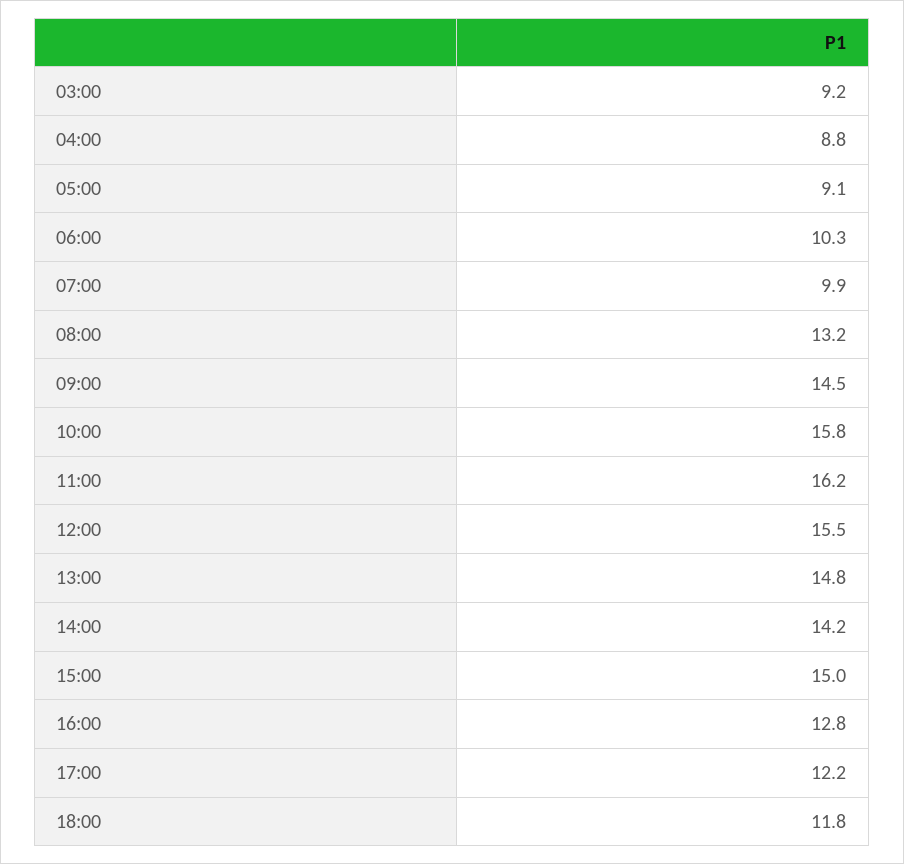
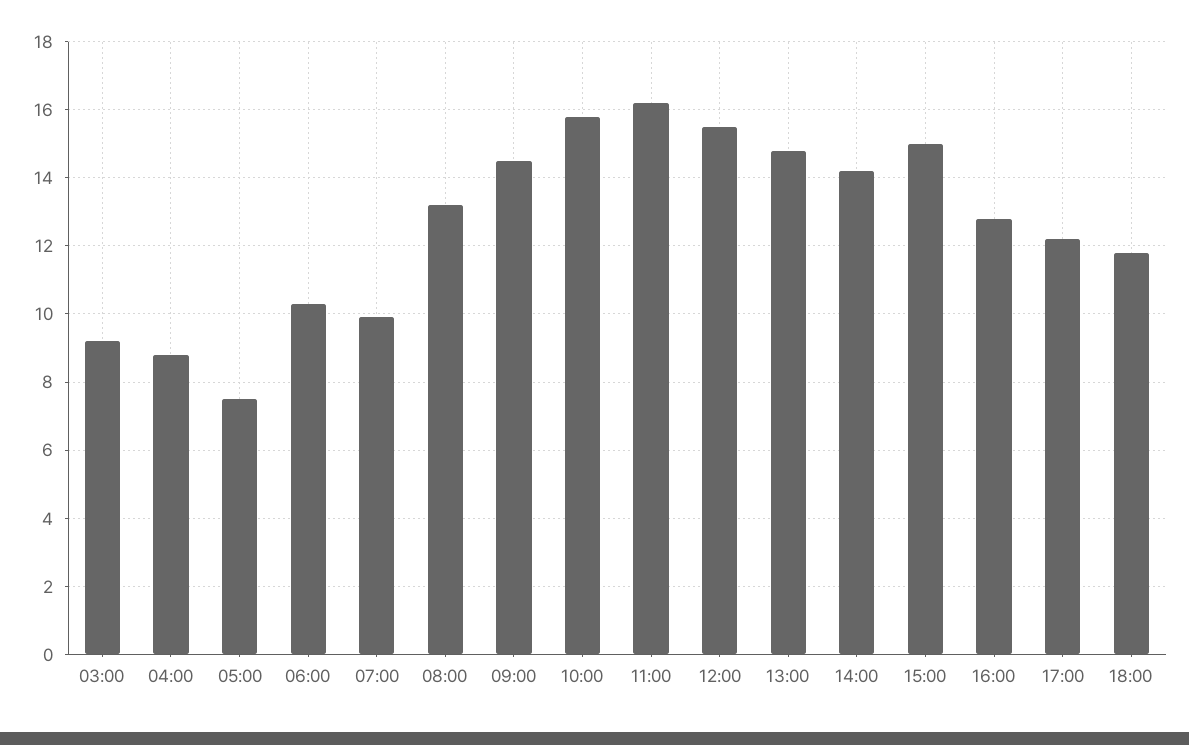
05:00: 9.1 -> 7.5

